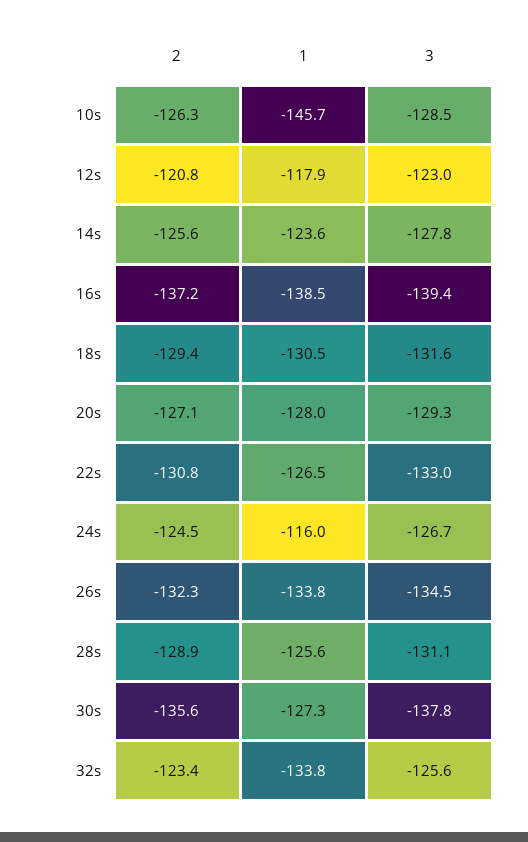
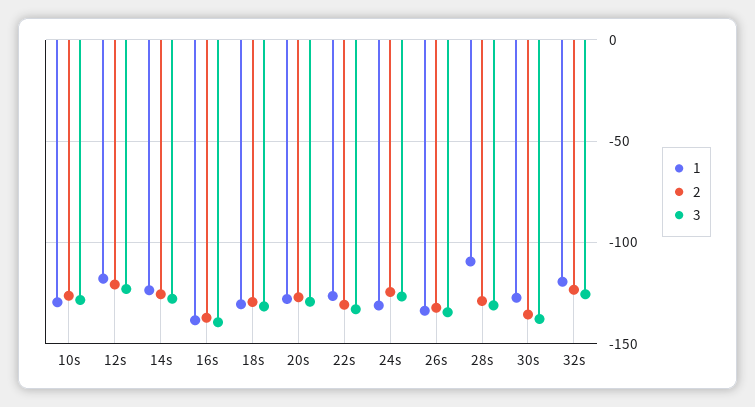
1, 10s: -145.7 -> -130
1, 24s: -116 -> -130
1, 28s: -125.6 -> -110
1, 32s: -133.8 -> -120

